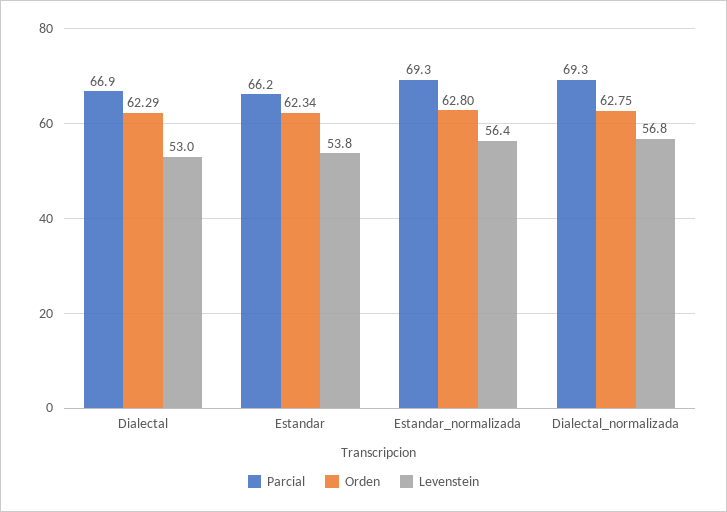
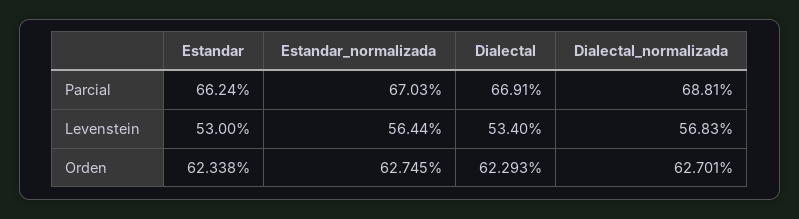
Levenstein, Dialectal: 53 -> 53.4
Levenstein, Estandar: 53.8 -> 53
Parcial, Estandar_normalizada: 69.3 -> 67.03
Orden, Estandar_normalizada: 62.8 -> 62.745
Parcial, Dialectal_normalizada: 69.3 -> 68.81
Orden, Dialectal_normalizada: 62.75 -> 62.701

